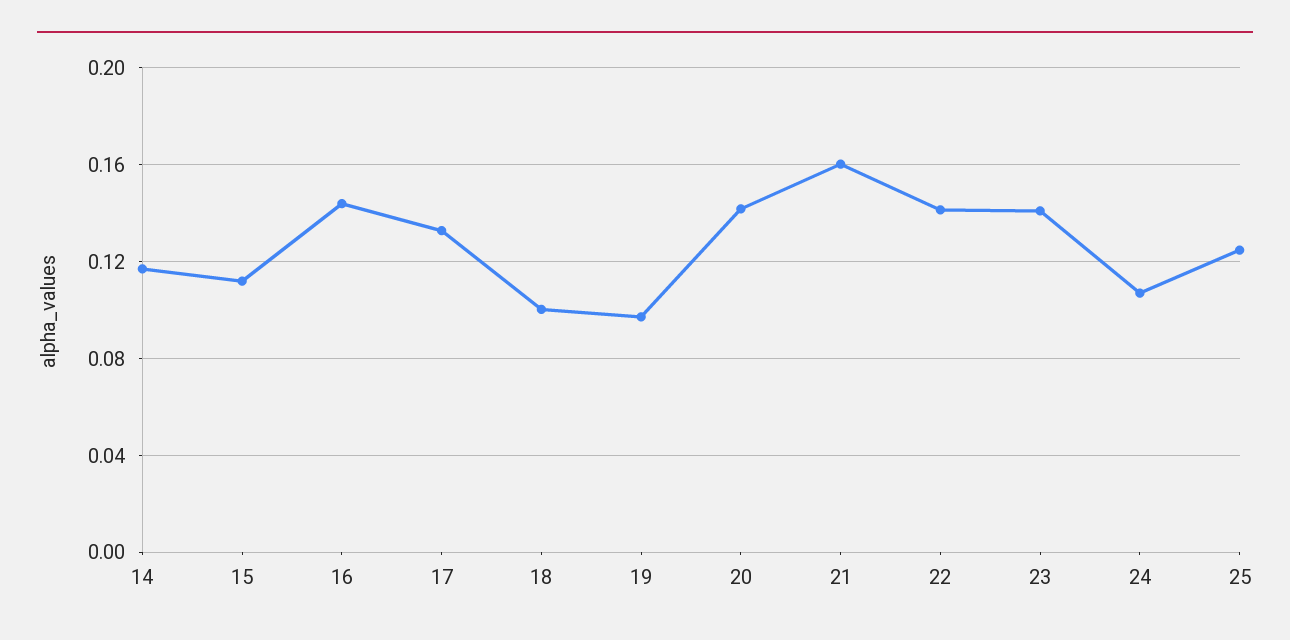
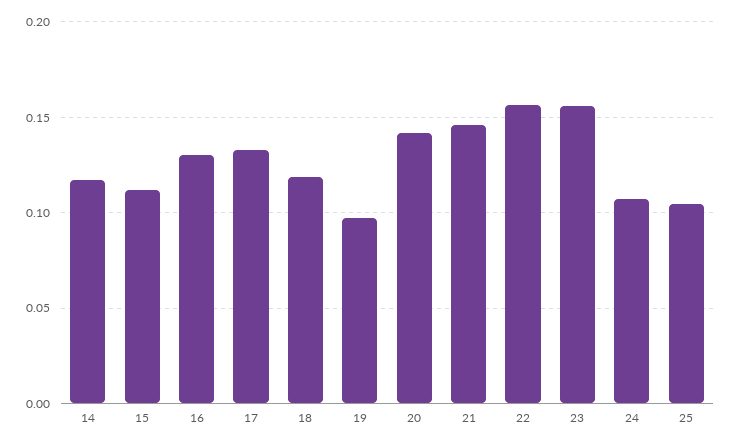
16: 0.145 -> 0.13
18: 0.1 -> 0.12
21: 0.16 -> 0.145
22: 0.14 -> 0.155
23: 0.14 -> 0.155
25: 0.125 -> 0.105

